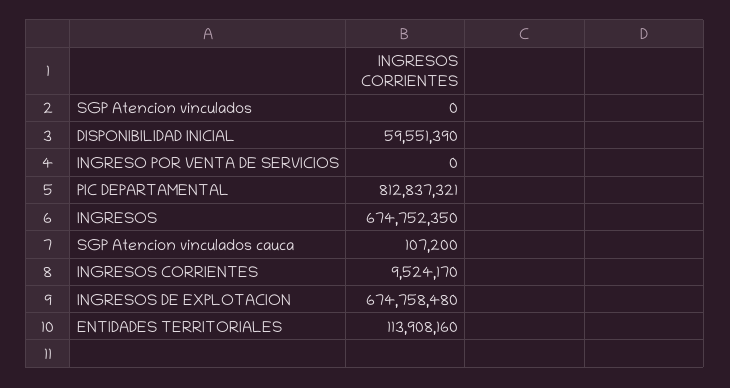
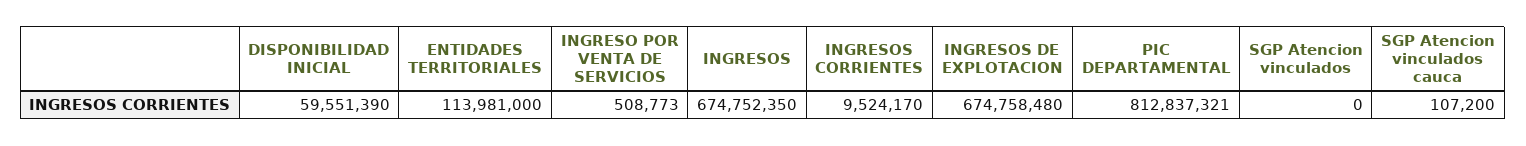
INGRESO POR VENTA DE SERVICIOS: 0 -> 508773
ENTIDADES TERRITORIALES: 113908160 -> 113981000

